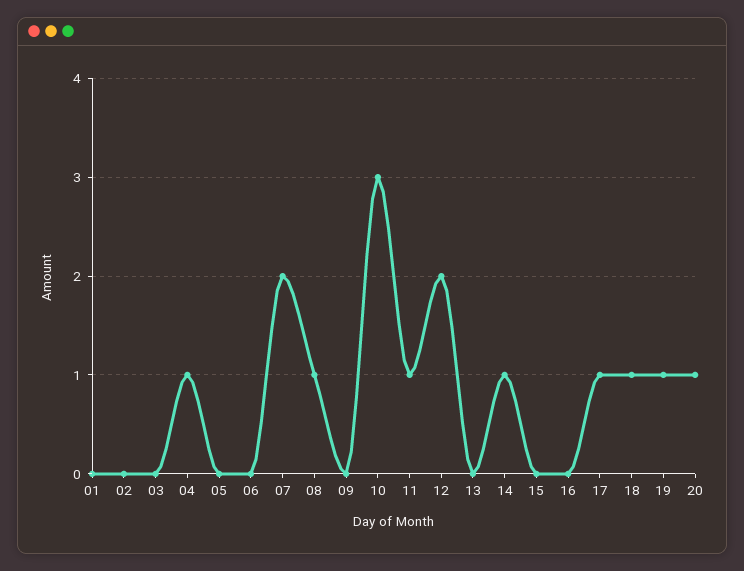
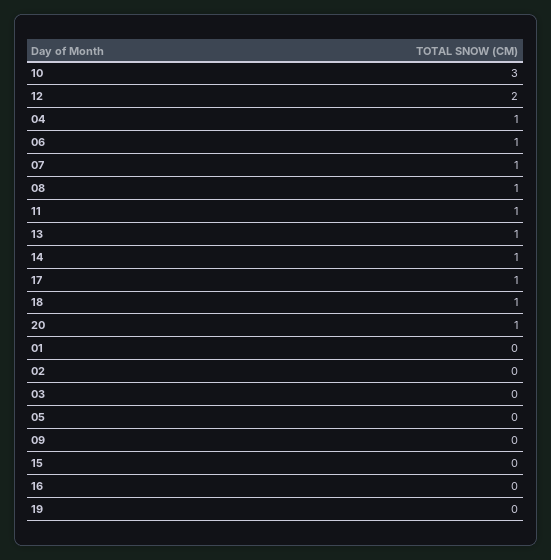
06: 0 -> 1
07: 2 -> 1
13: 0 -> 1
19: 1 -> 0

